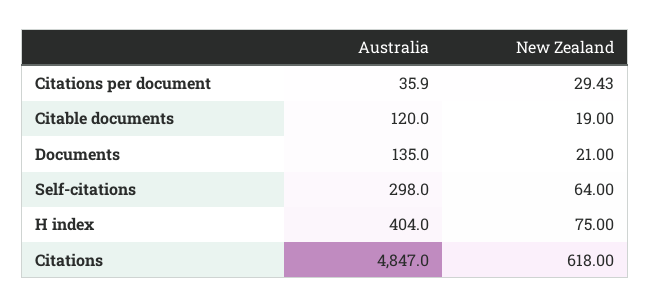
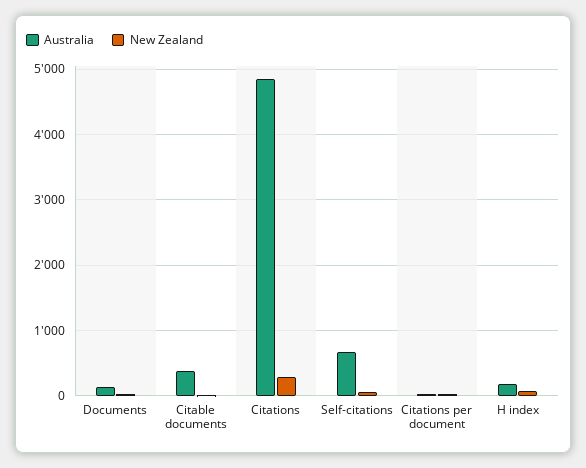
Australia, Citable documents: 120 -> 400
Australia, Self-citations: 298 -> 700
Australia, H index: 404 -> 200
New Zealand, Citations: 618 -> 300

